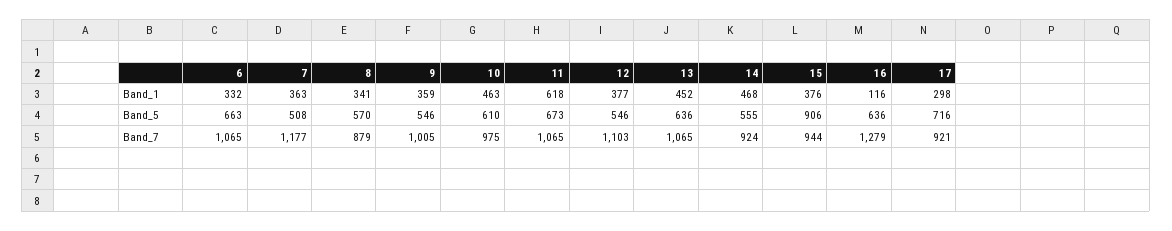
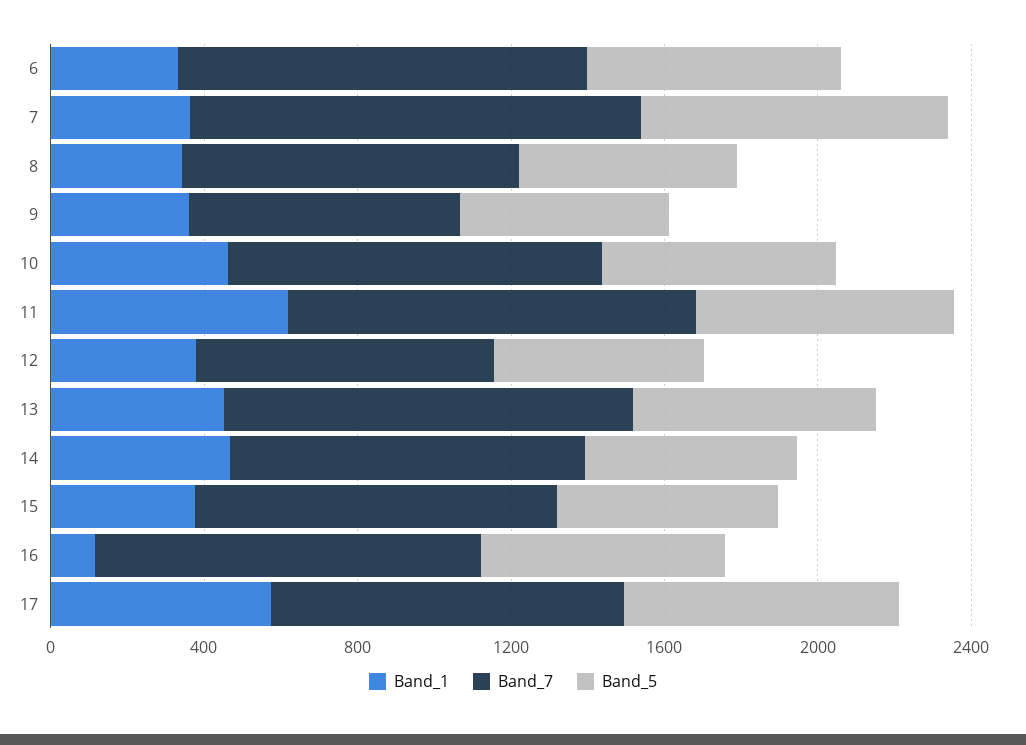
Band_1, 17: 298 -> 600
Band_5, 7: 508 -> 800
Band_5, 15: 906 -> 600
Band_7, 9: 1005 -> 700
Band_7, 12: 1103 -> 800
Band_7, 16: 1279 -> 1000

